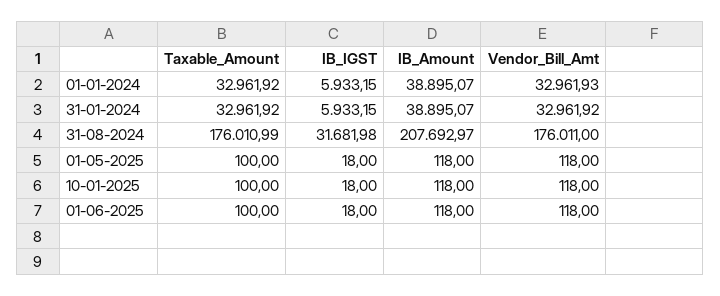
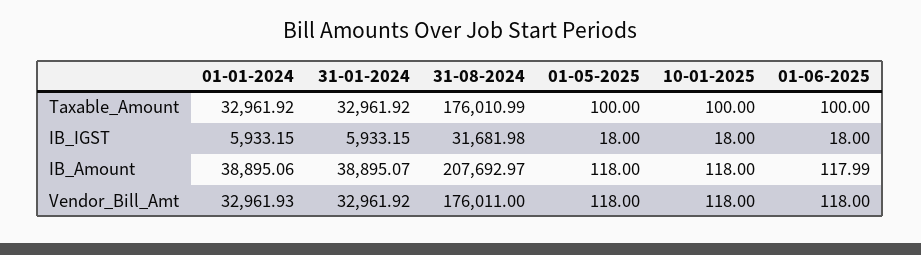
IB_Amount, 01-01-2024: 38895.07 -> 38895.06
IB_Amount, 01-06-2025: 118 -> 117.99

